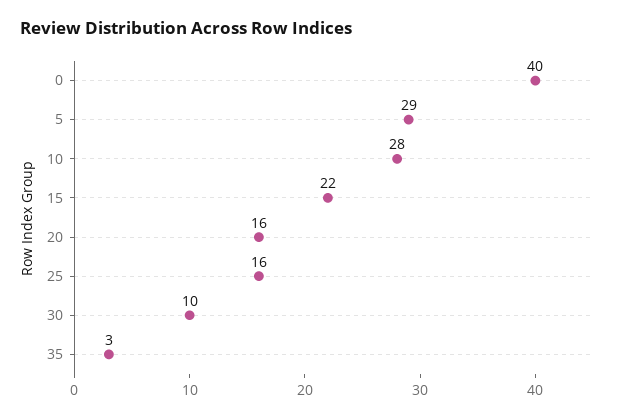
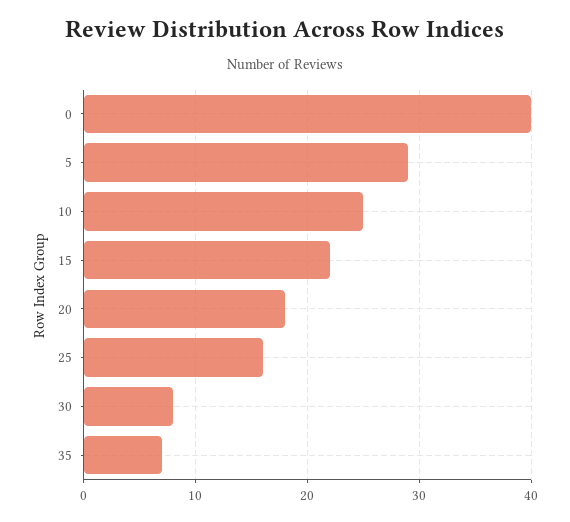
10: 28 -> 25
20: 16 -> 18
30: 10 -> 8
35: 3 -> 7

